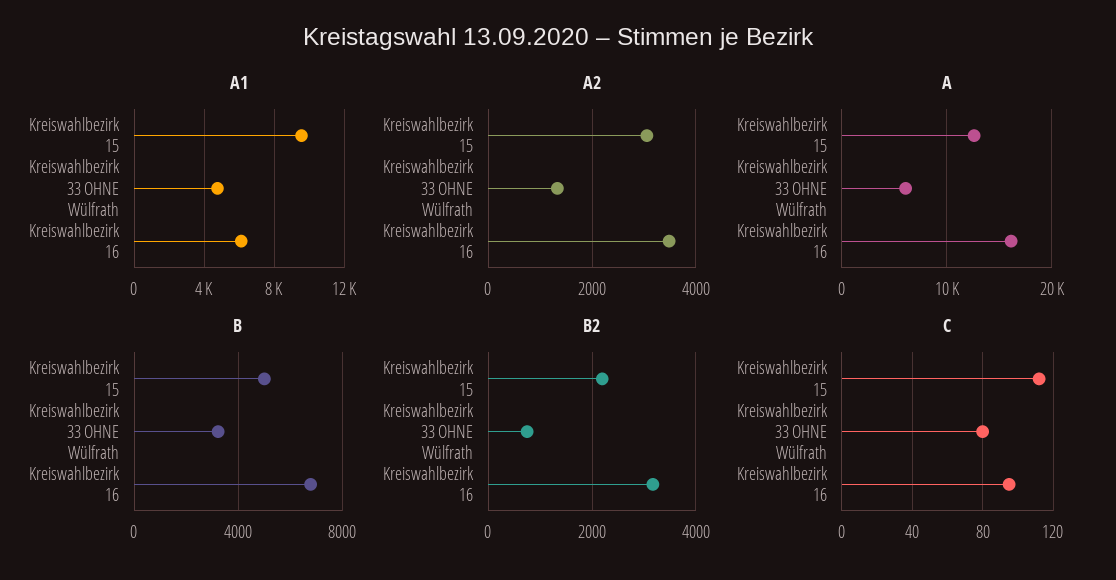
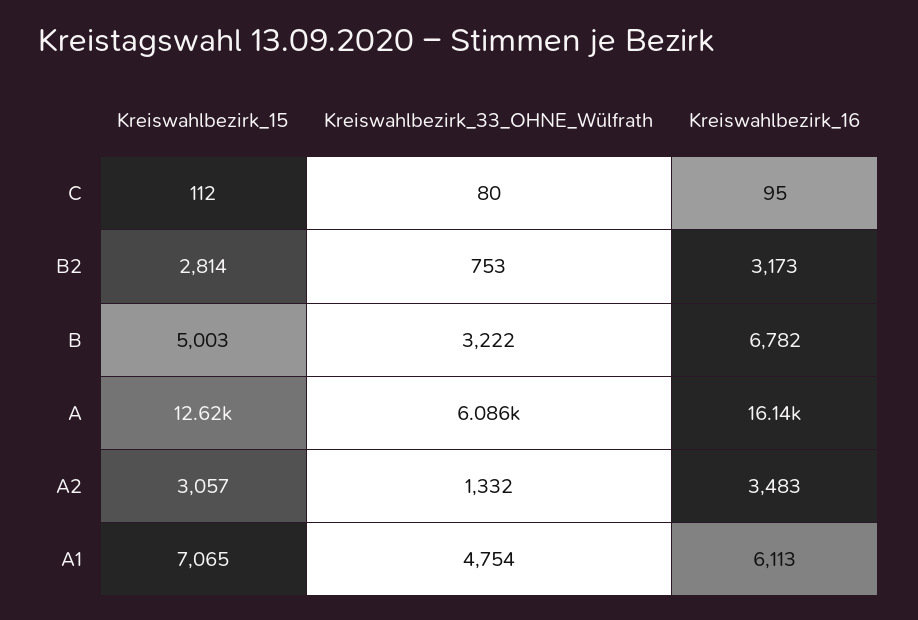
A1, Kreiswahlbezirk 15: 9500 -> 7065
B2, Kreiswahlbezirk 15: 2200 -> 2814

